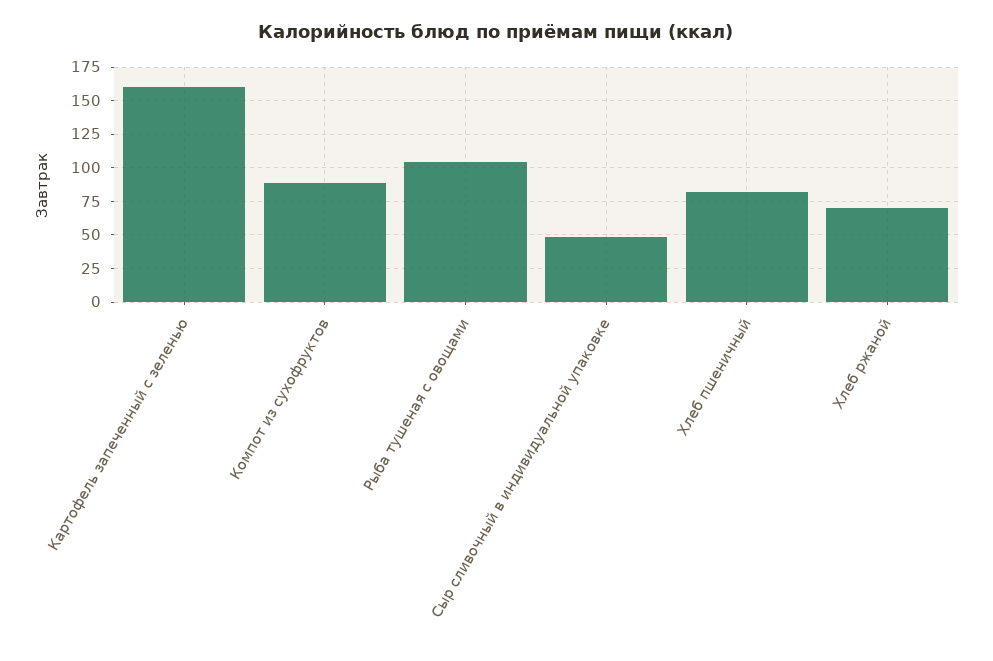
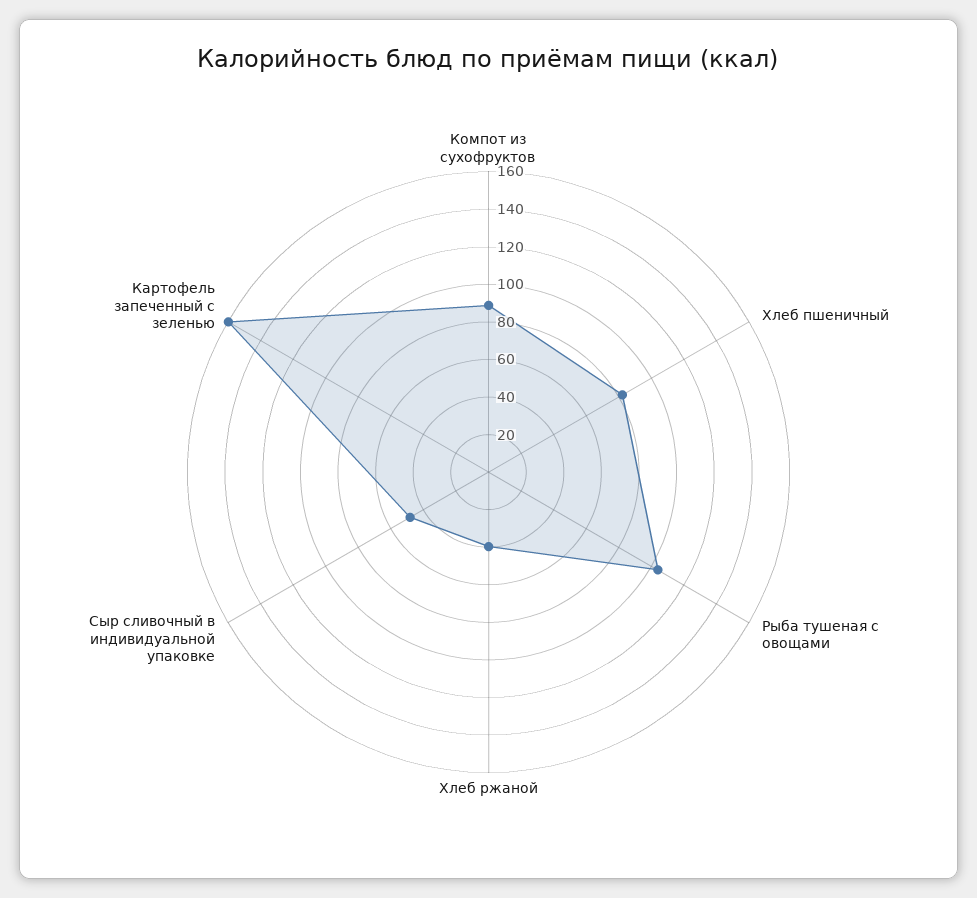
Хлеб ржаной: 70 -> 40

